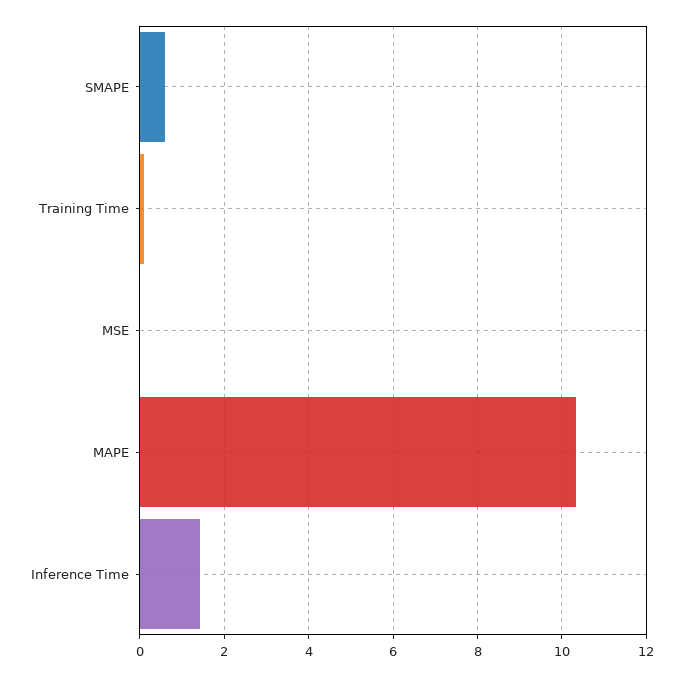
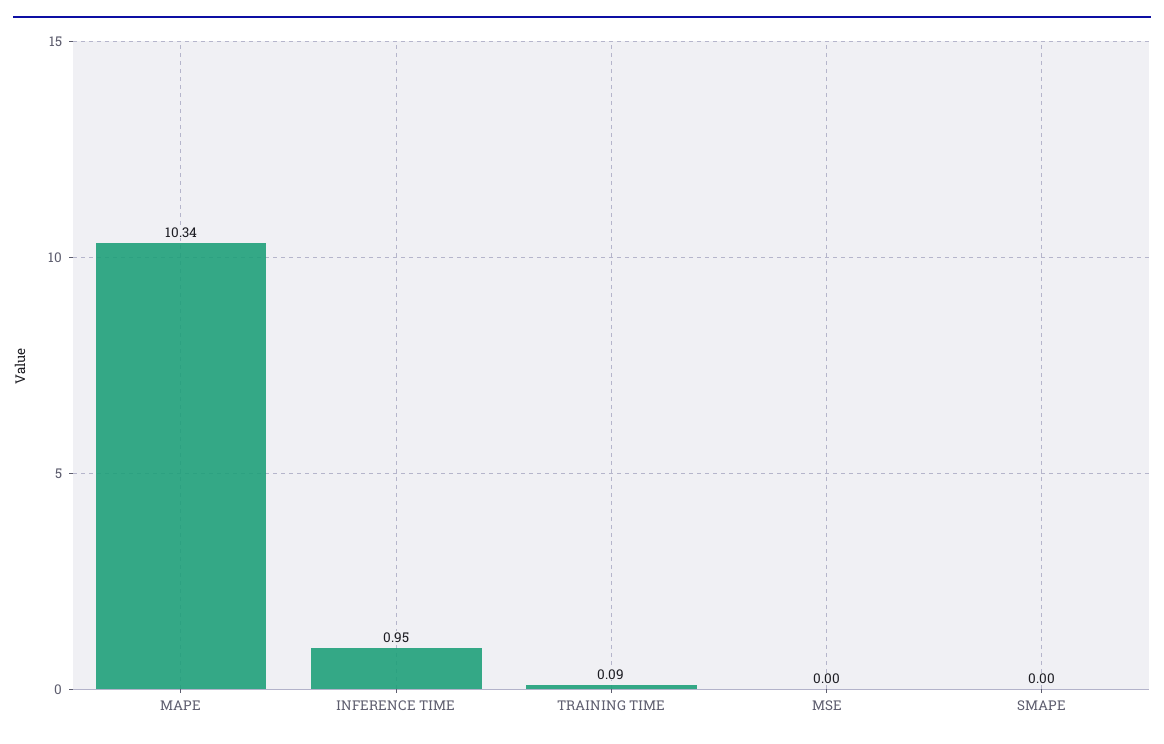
SMAPE: 0.6 -> 0
Inference Time: 1.4 -> 0.95

